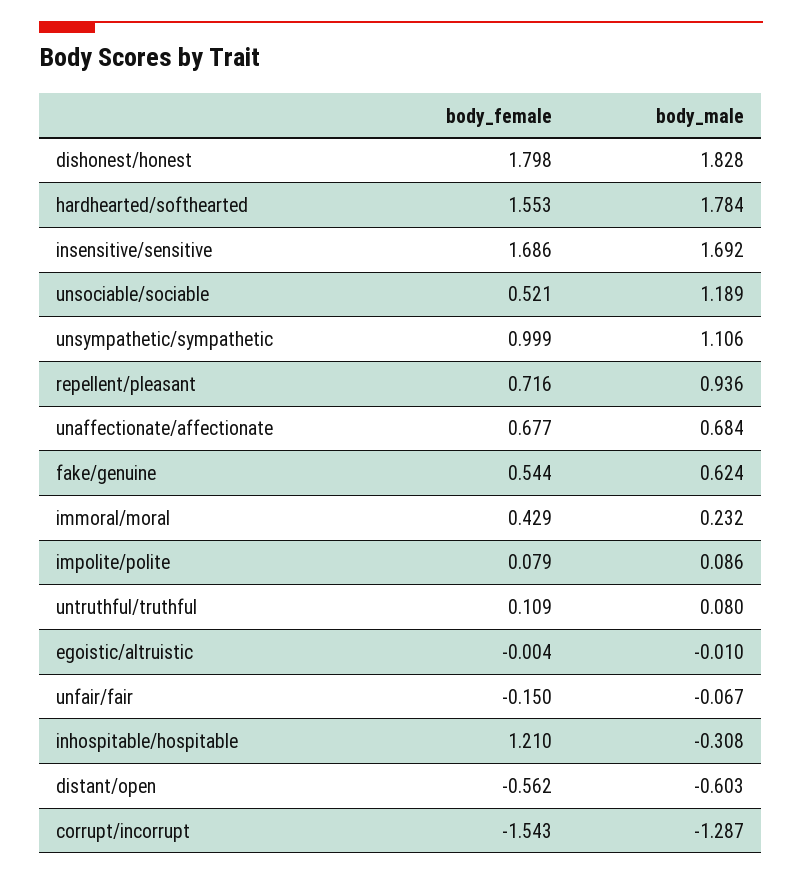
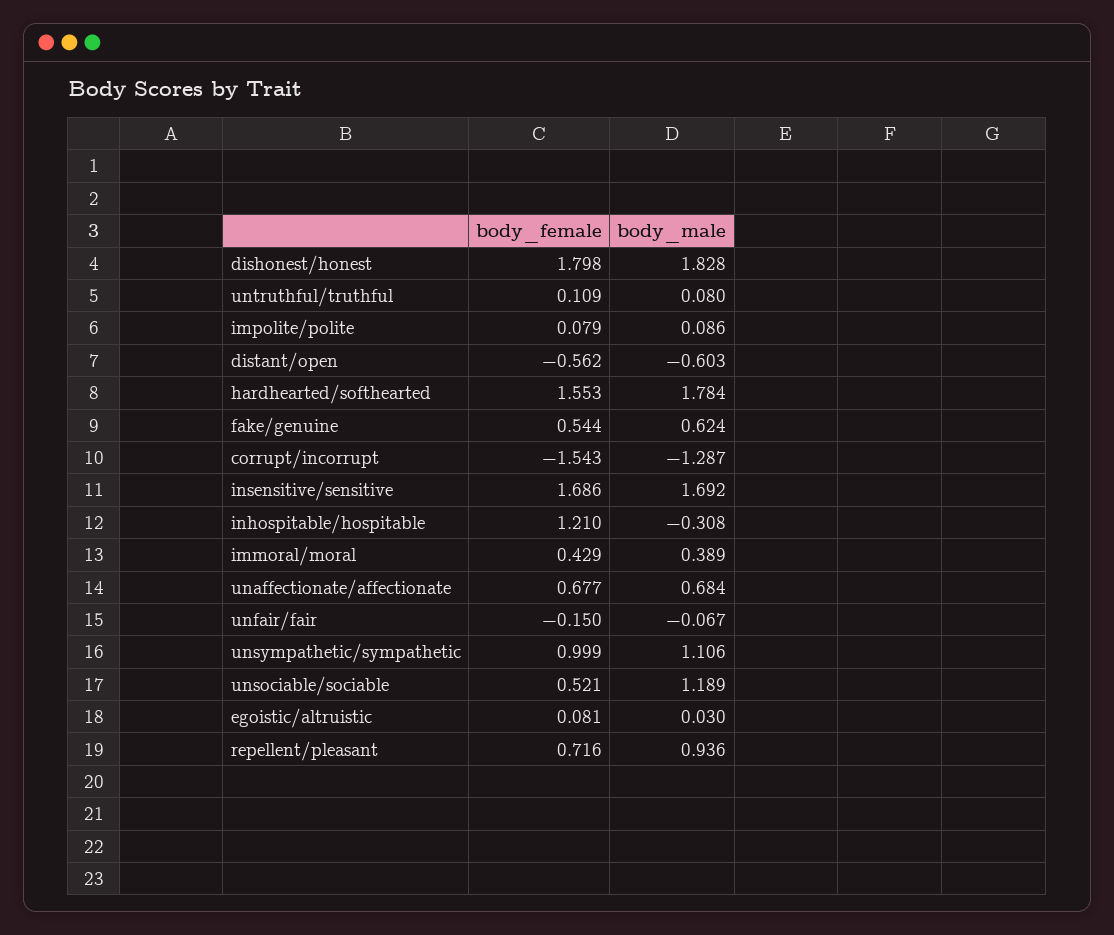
body_male, immoral/moral: 0.232 -> 0.389
body_female, egoistic/altruistic: -0.004 -> 0.081
body_male, egoistic/altruistic: -0.01 -> 0.03

